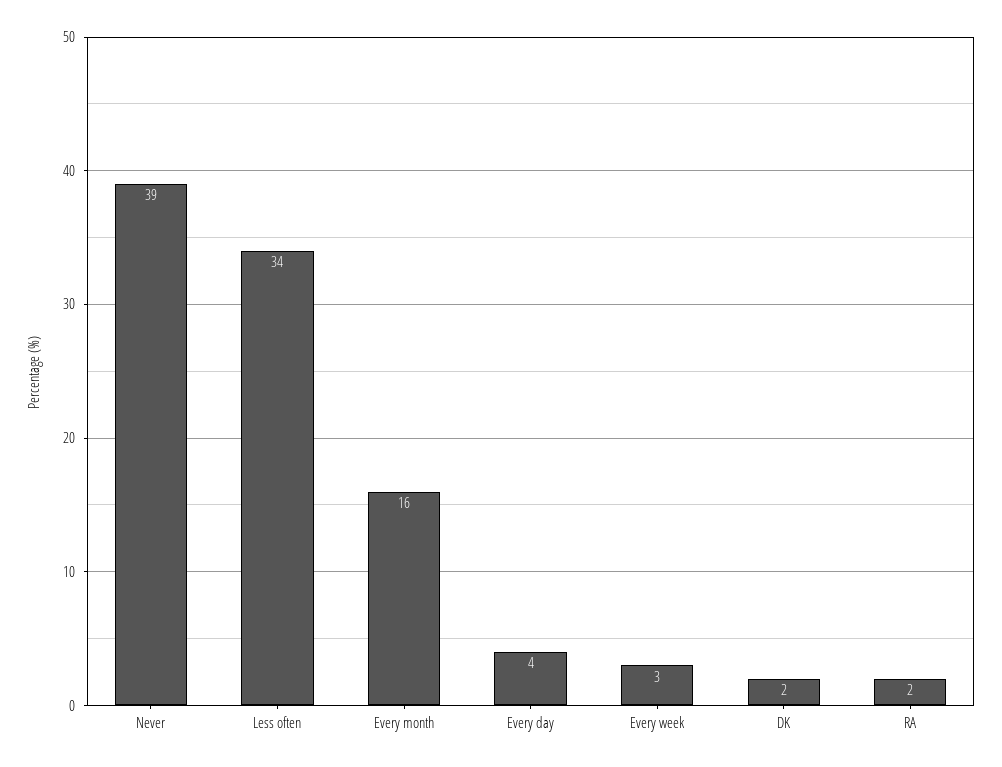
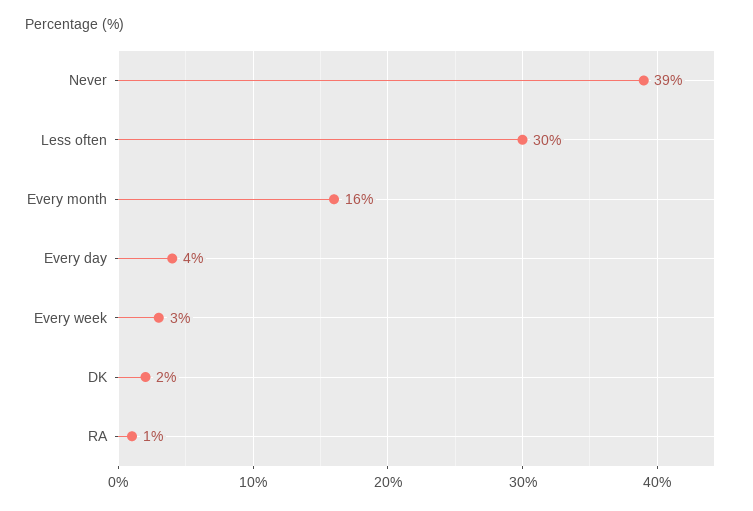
Less often: 34 -> 30
RA: 2 -> 1

